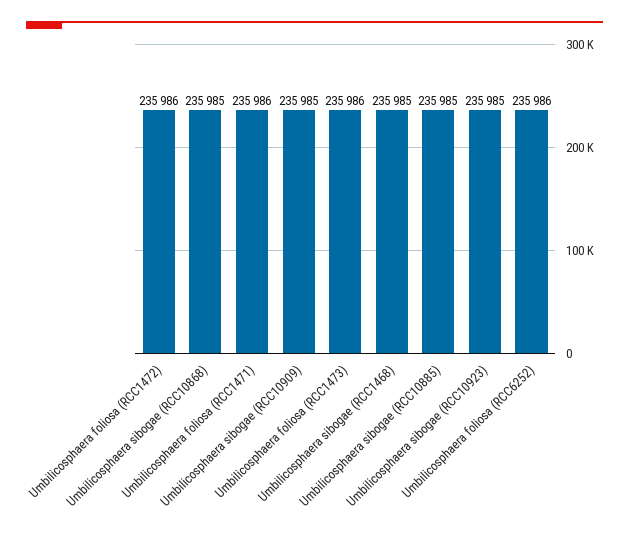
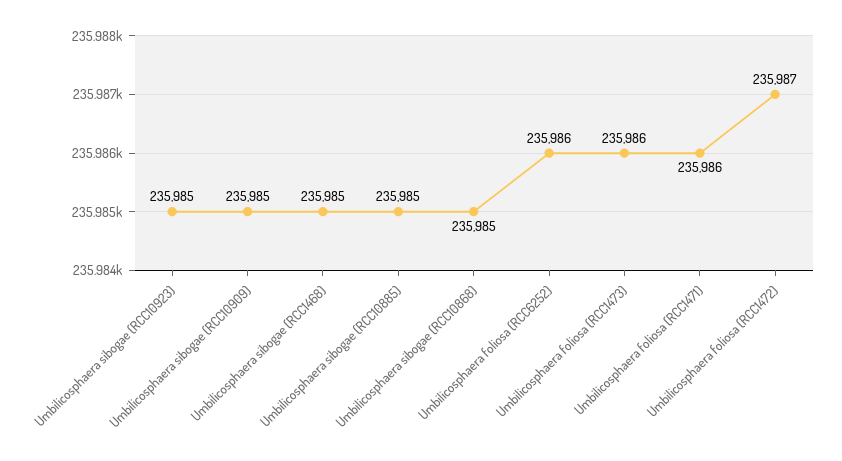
Umbilicosphaera foliosa (RCC1472): 235986 -> 235987

